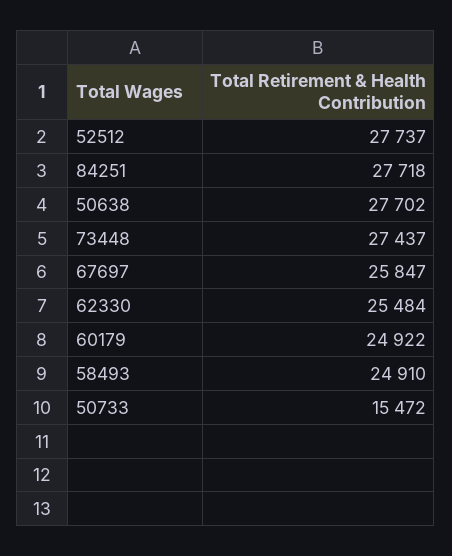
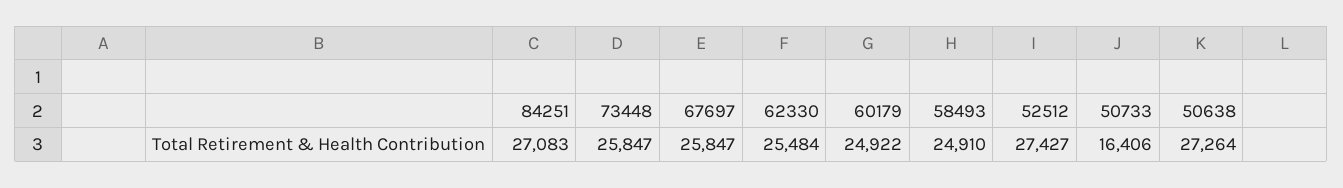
52512: 27737 -> 27427
84251: 27718 -> 27083
50638: 27702 -> 27264
73448: 27437 -> 25847
50733: 15472 -> 16406

